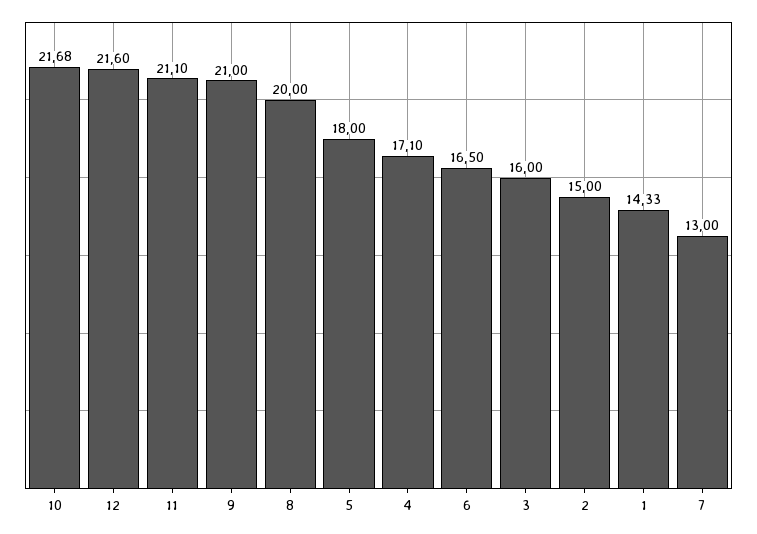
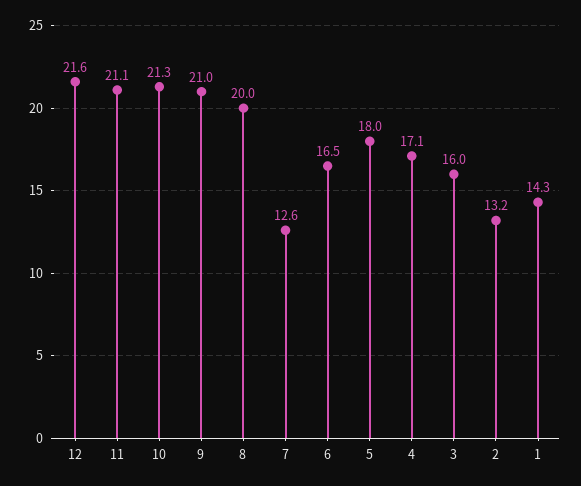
10: 21.68 -> 21.3
2: 15 -> 13.2
7: 13 -> 12.6

